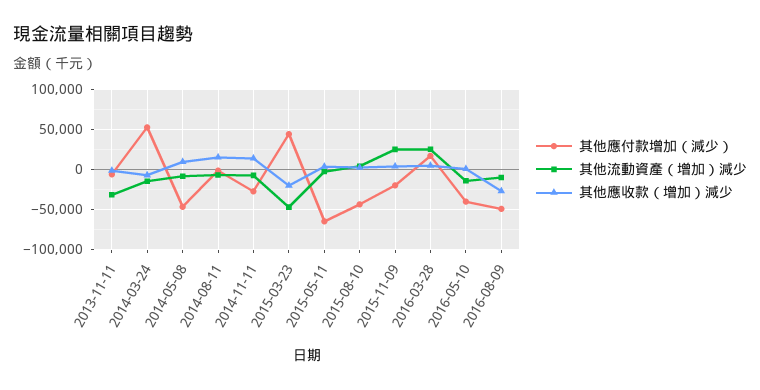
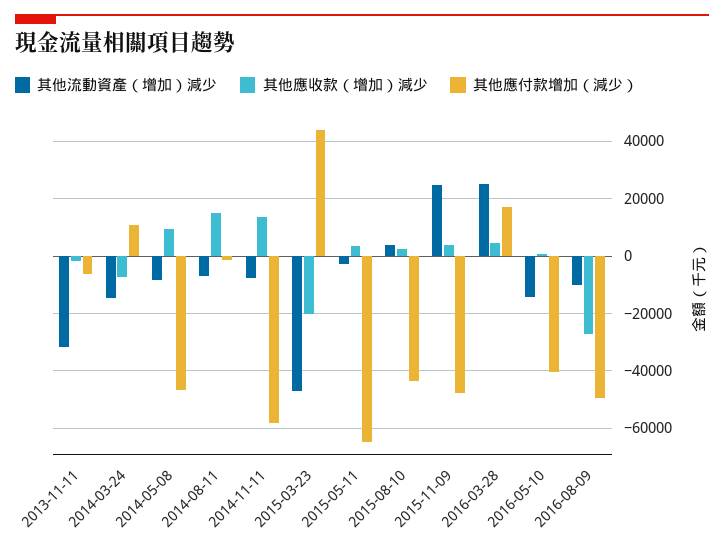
其他應付款增加（減少）, 2014-03-24: 50000 -> 10000
其他應付款增加（減少）, 2014-11-11: -30000 -> -57500
其他應付款增加（減少）, 2015-11-09: -20000 -> -47500

